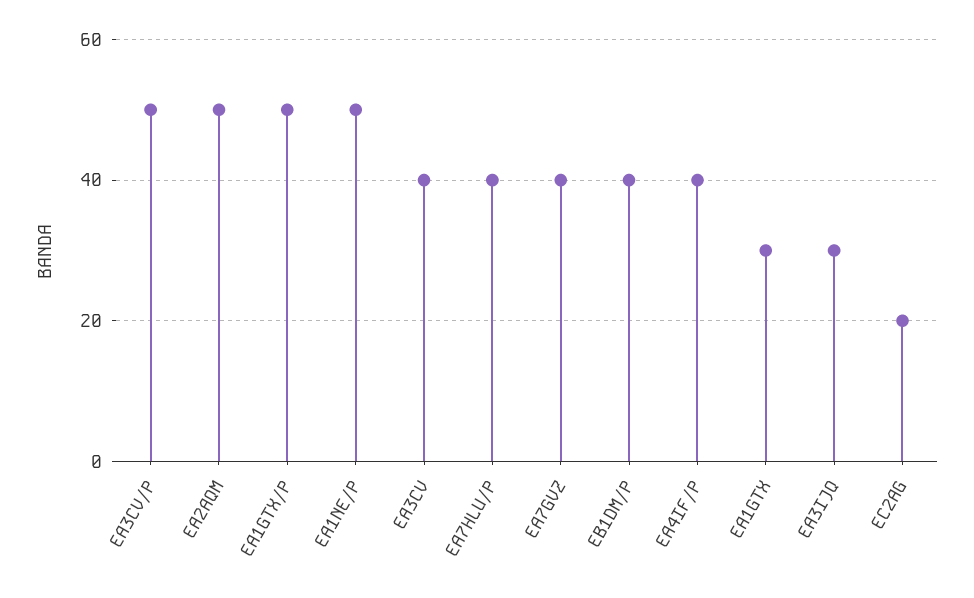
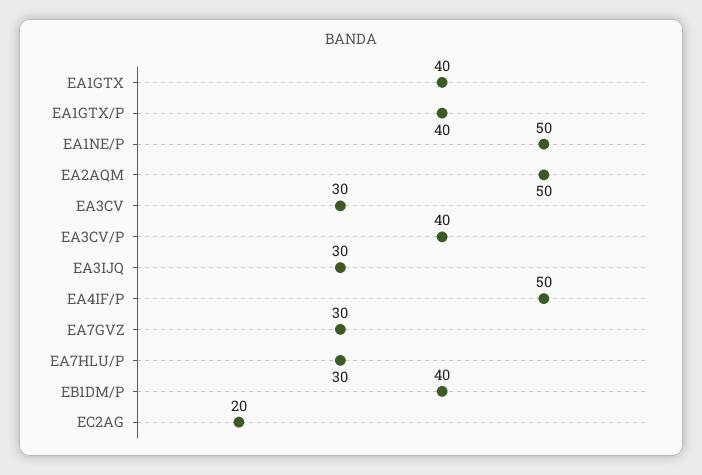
EA3CV/P: 50 -> 40
EA1GTX/P: 50 -> 40
EA3CV: 40 -> 30
EA7HLU/P: 40 -> 30
EA7GVZ: 40 -> 30
EA4IF/P: 40 -> 50
EA1GTX: 30 -> 40

